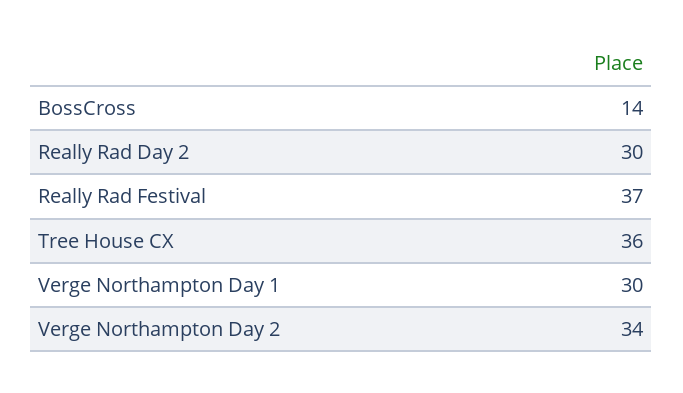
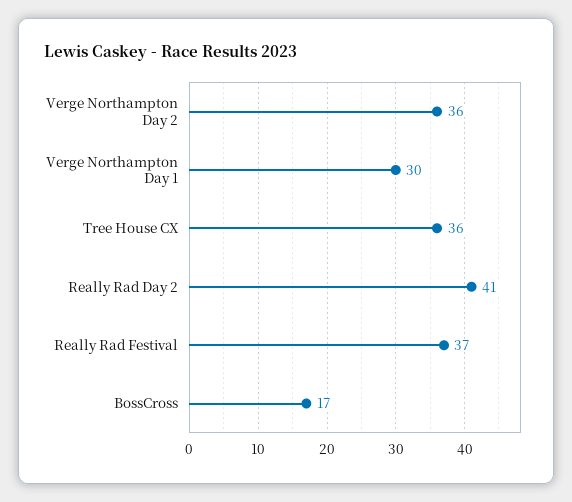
BossCross: 14 -> 17
Really Rad Day 2: 30 -> 41
Verge Northampton Day 2: 34 -> 36

